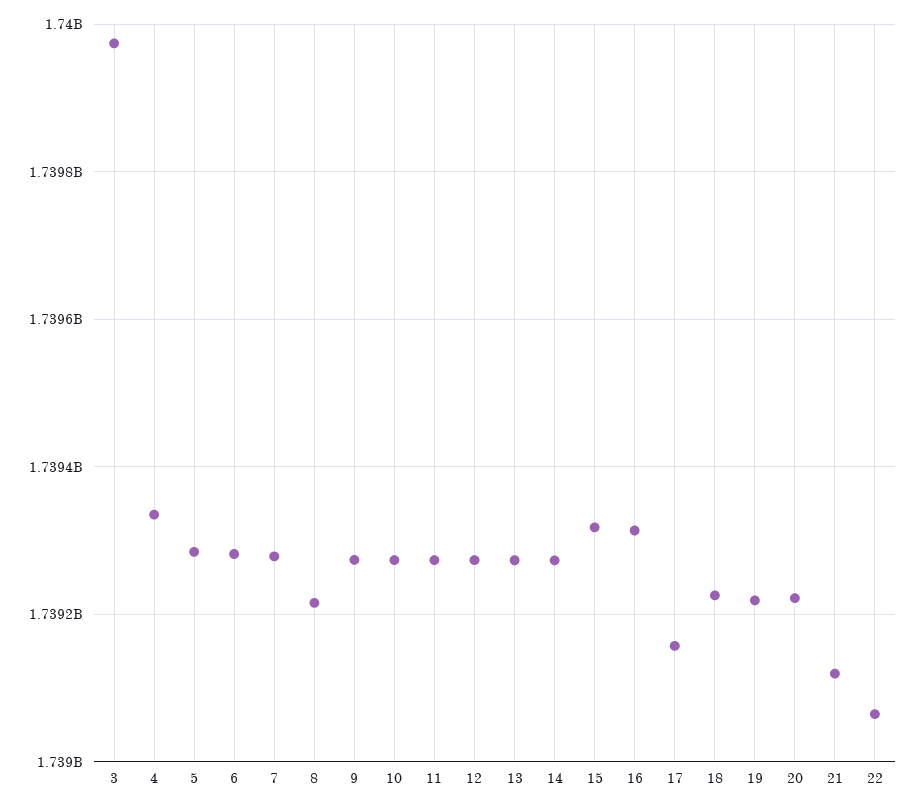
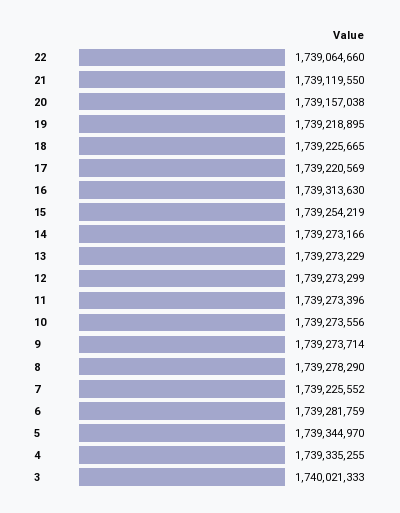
3: 1739980000 -> 1740021333
5: 1739280000 -> 1739344970
7: 1739280000 -> 1739225552
8: 1739220000 -> 1739278290
15: 1739320000 -> 1739254219
17: 1739160000 -> 1739220569
20: 1739220000 -> 1739157038

